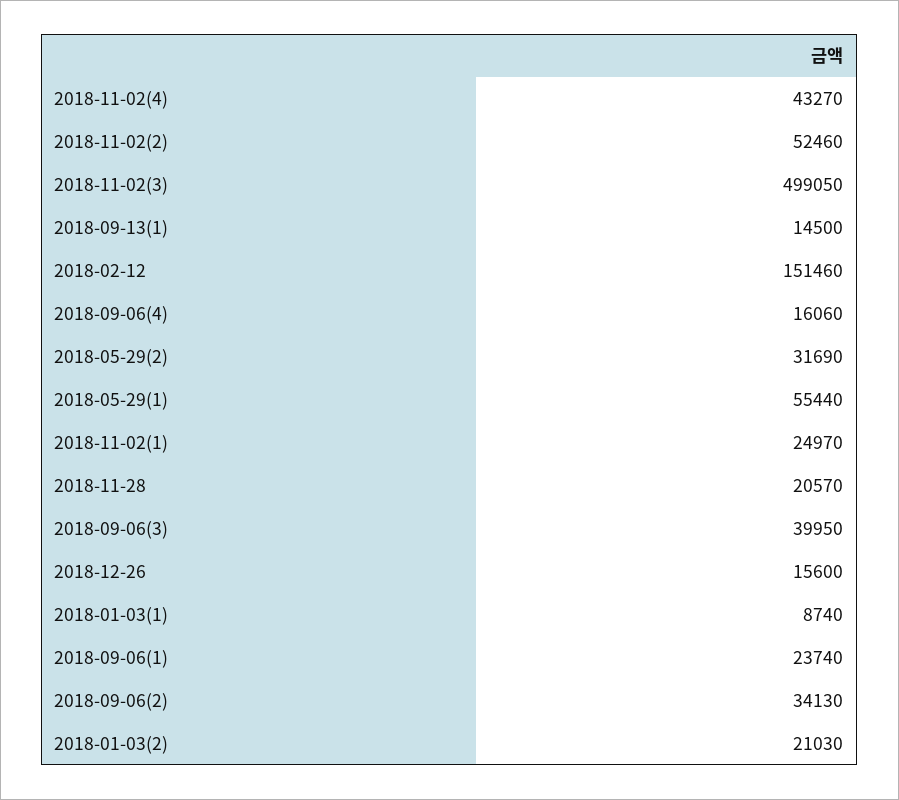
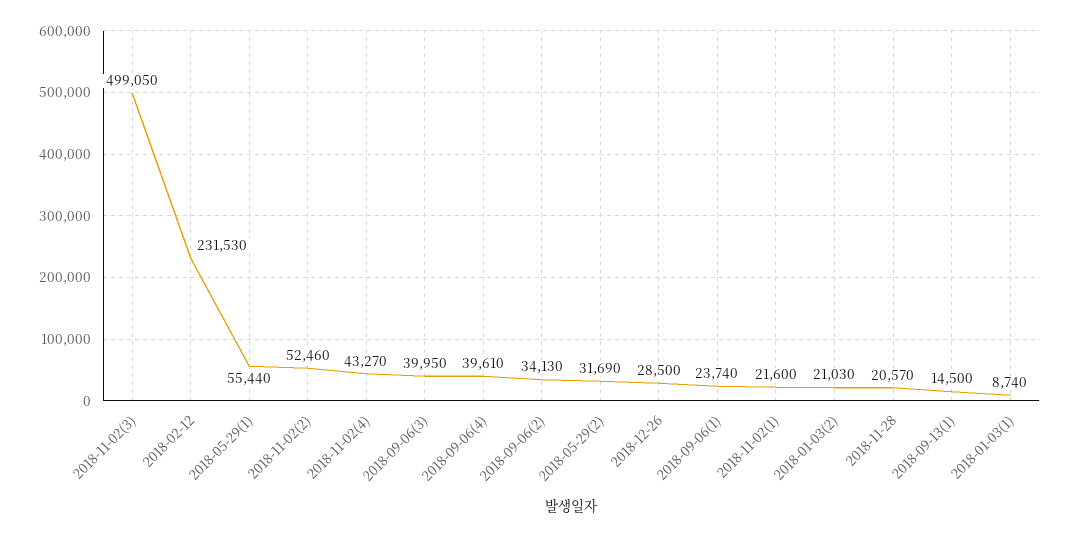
2018-02-12: 151460 -> 231530
2018-09-06(4): 16060 -> 39610
2018-11-02(1): 24970 -> 21600
2018-12-26: 15600 -> 28500

